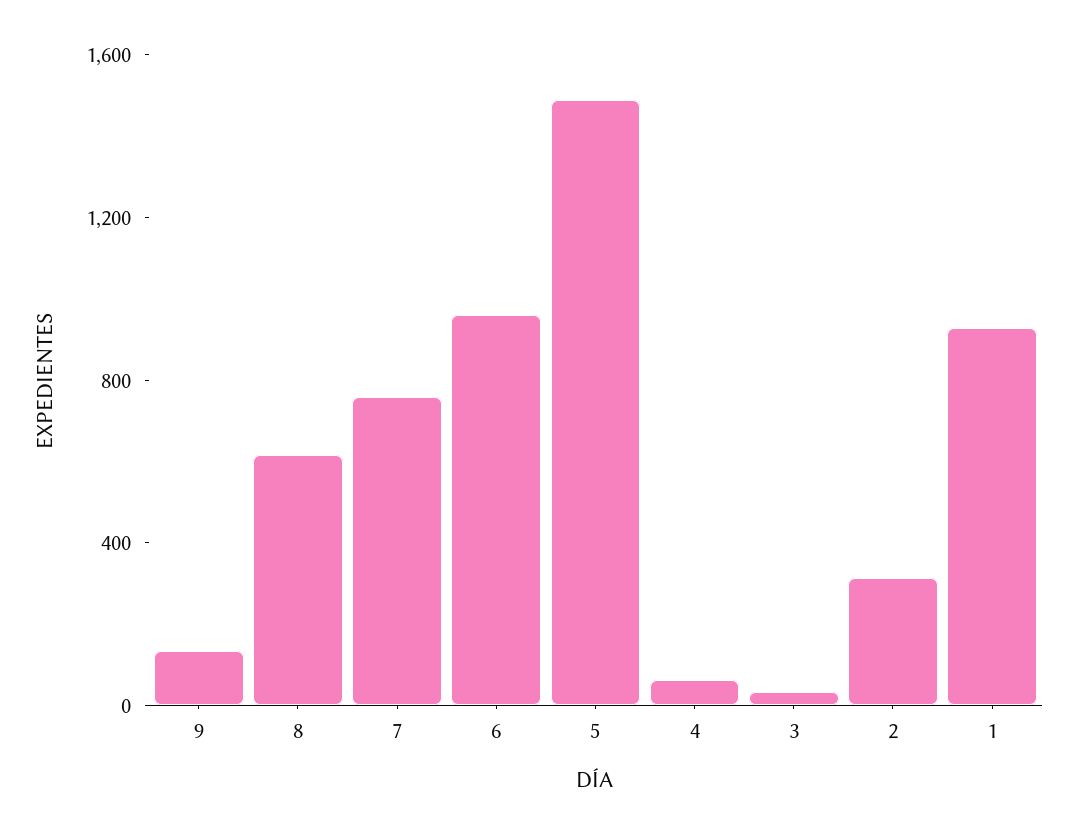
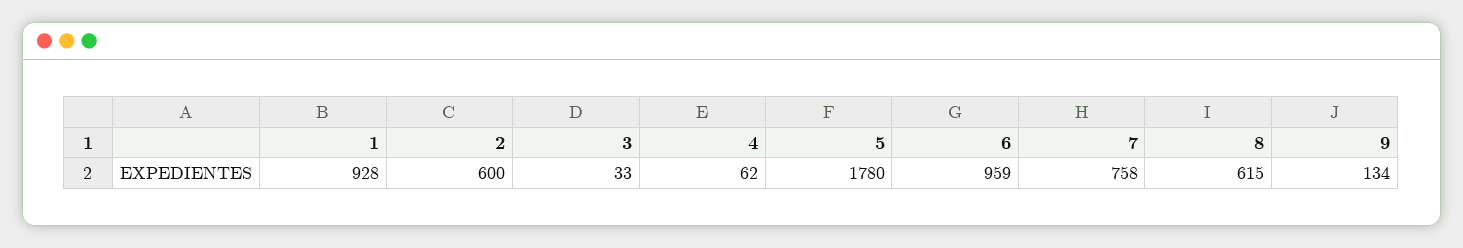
5: 1500 -> 1780
2: 300 -> 600

